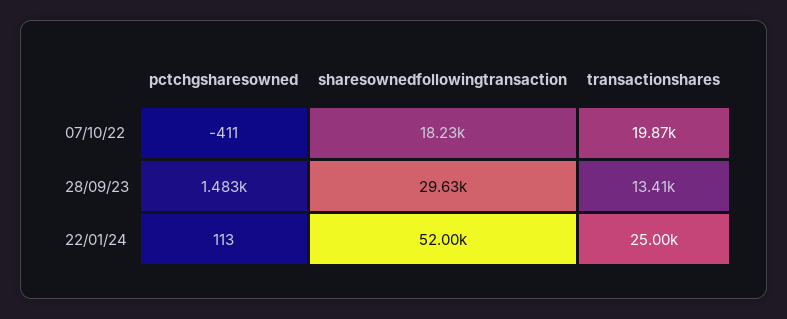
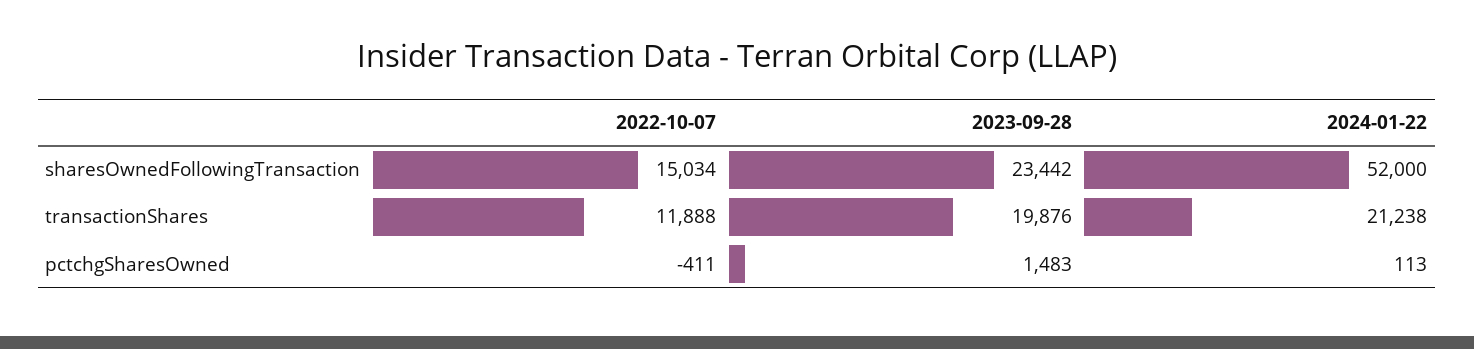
sharesownedfollowingtransaction, 07/10/22: 18230 -> 15034
transactionshares, 07/10/22: 19870 -> 11888
sharesownedfollowingtransaction, 28/09/23: 29630 -> 23442
transactionshares, 28/09/23: 13410 -> 19876
transactionshares, 22/01/24: 25000 -> 21238

